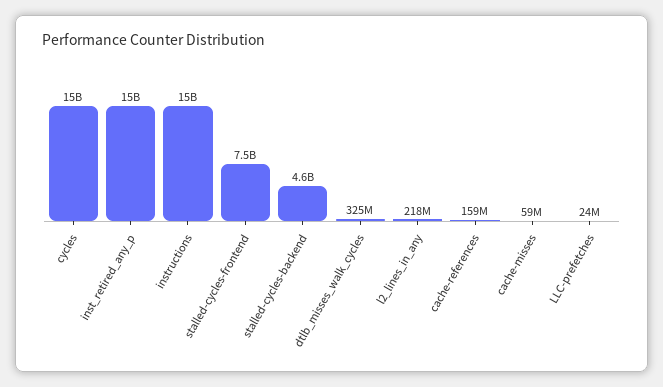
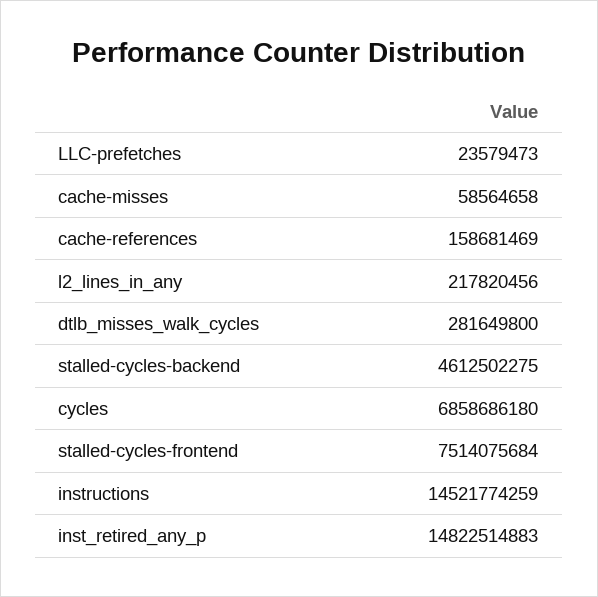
cycles: 15000000000 -> 6858686180
dtlb_misses_walk_cycles: 325000000 -> 281649800

